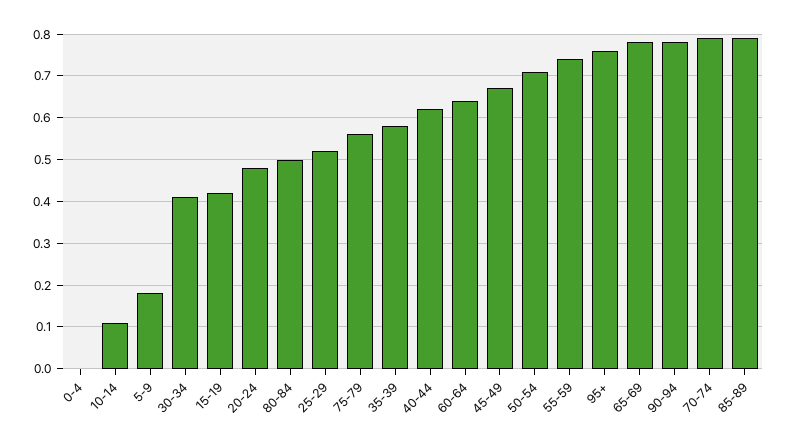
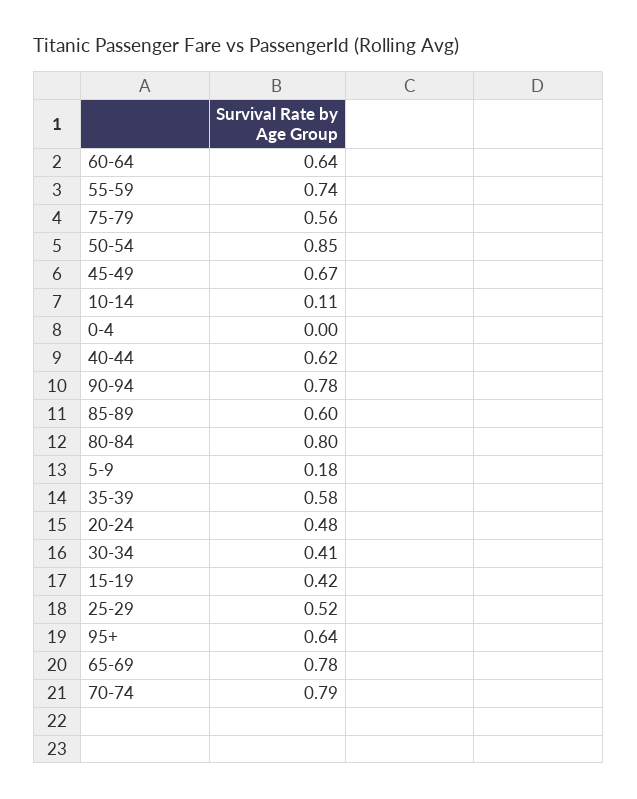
80-84: 0.5 -> 0.8
50-54: 0.7 -> 0.85
95+: 0.75 -> 0.64
85-89: 0.8 -> 0.6

